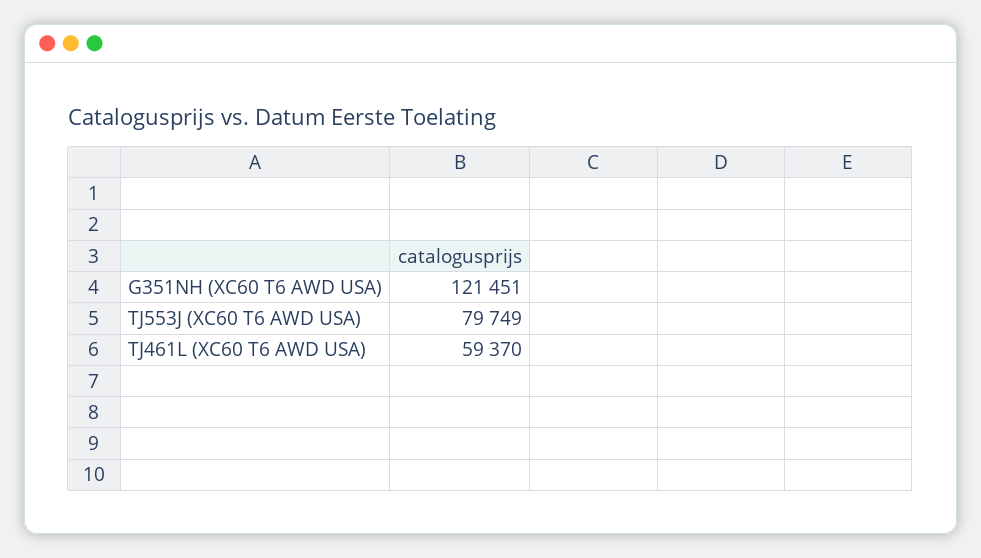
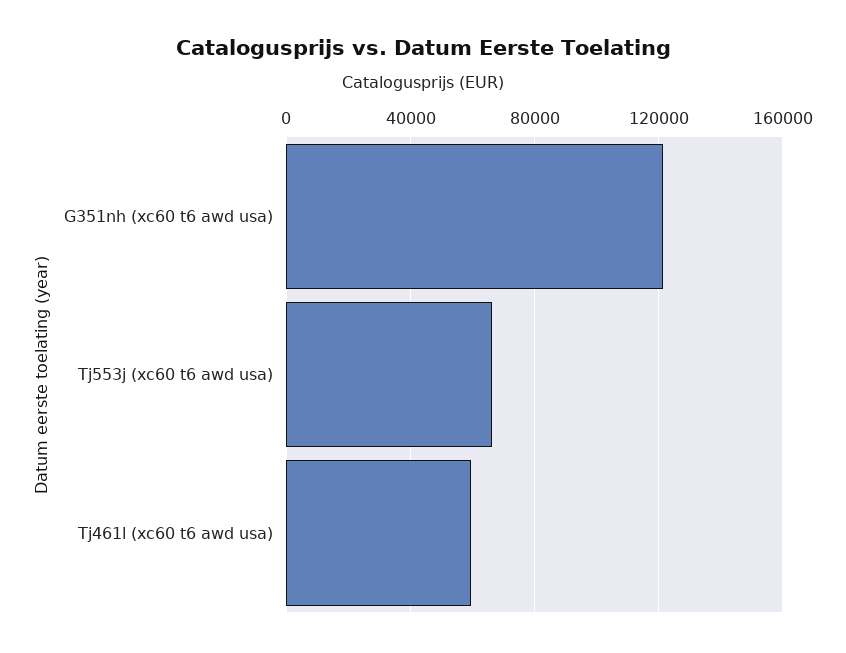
TJ553J (XC60 T6 AWD USA): 79749 -> 65000

